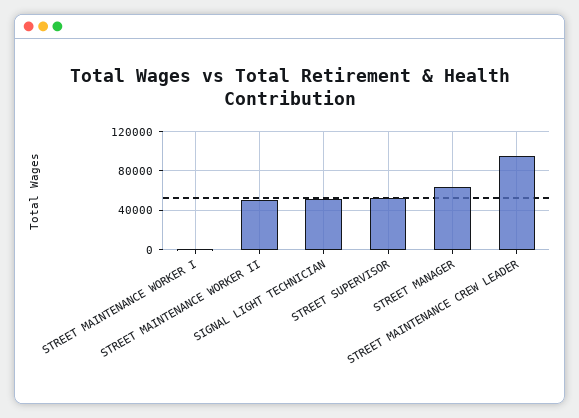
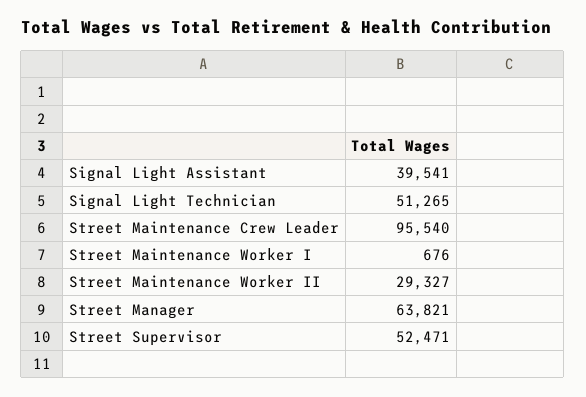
STREET MAINTENANCE WORKER II: 50000 -> 29327
Signal Light Assistant: none -> 39541

